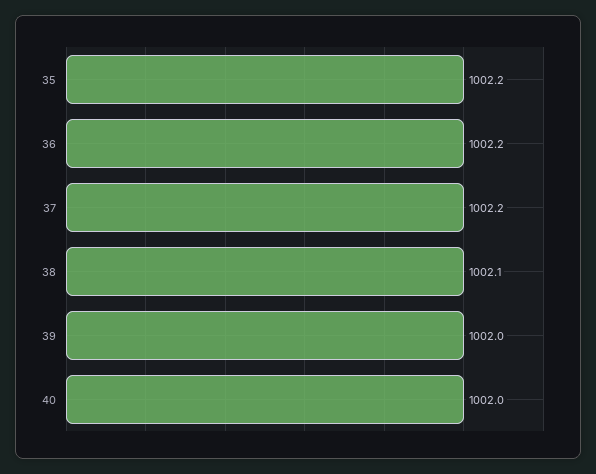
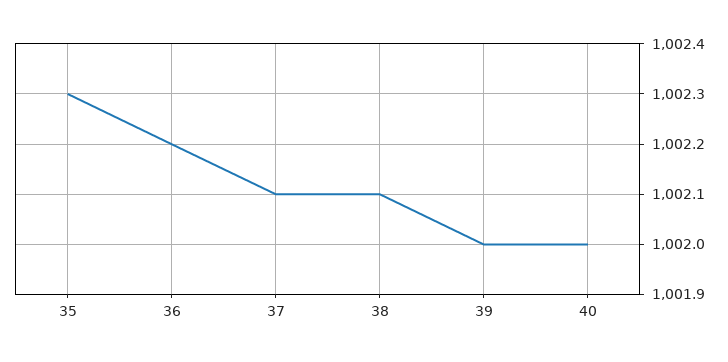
35: 1002.2 -> 1002.3
37: 1002.2 -> 1002.1

